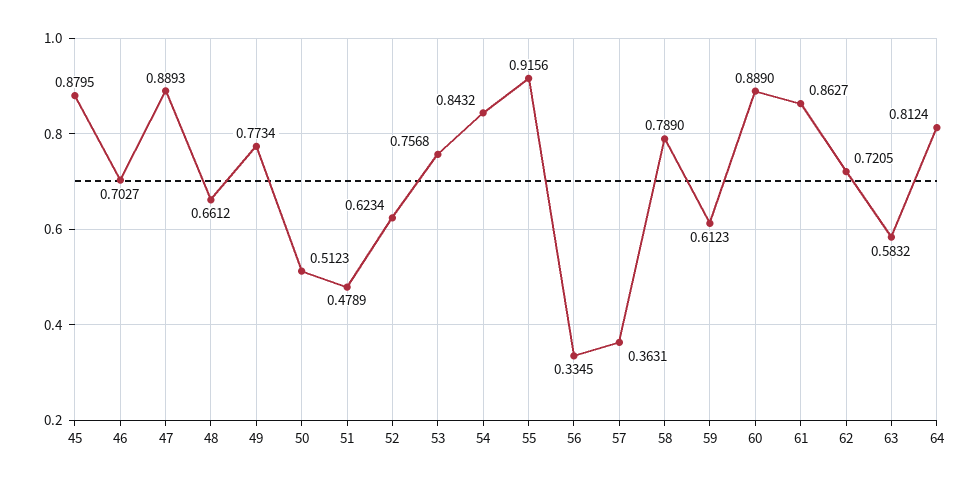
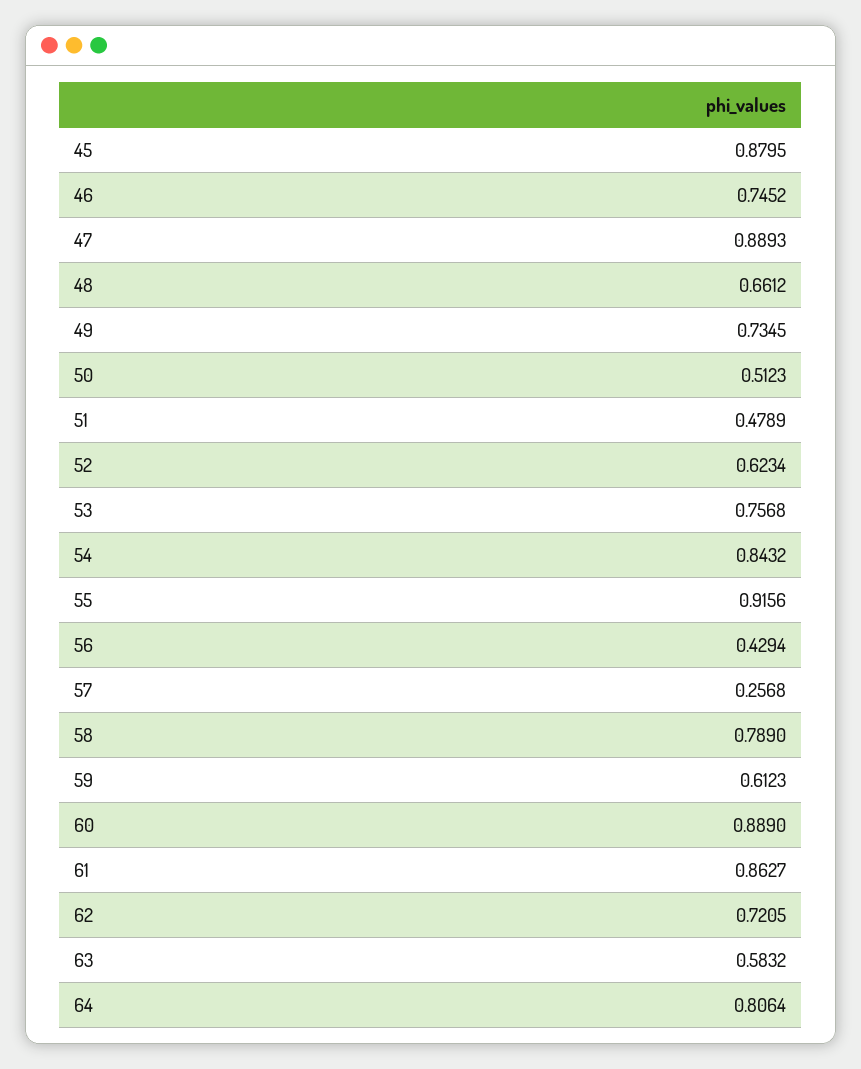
46: 0.7027 -> 0.7452
49: 0.7734 -> 0.7345
56: 0.3345 -> 0.4294
57: 0.3631 -> 0.2568
64: 0.8124 -> 0.8064

